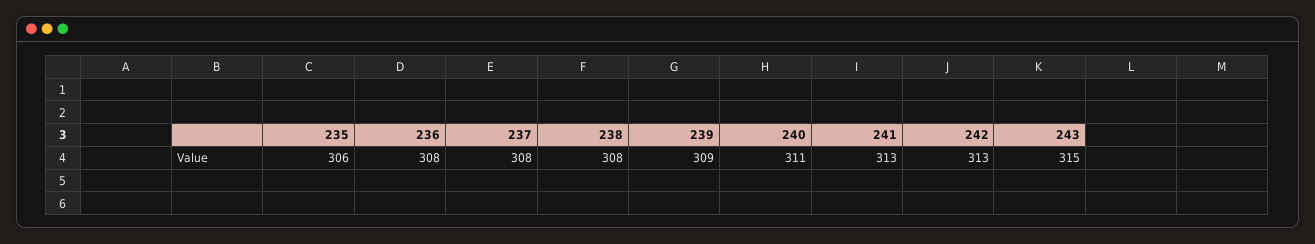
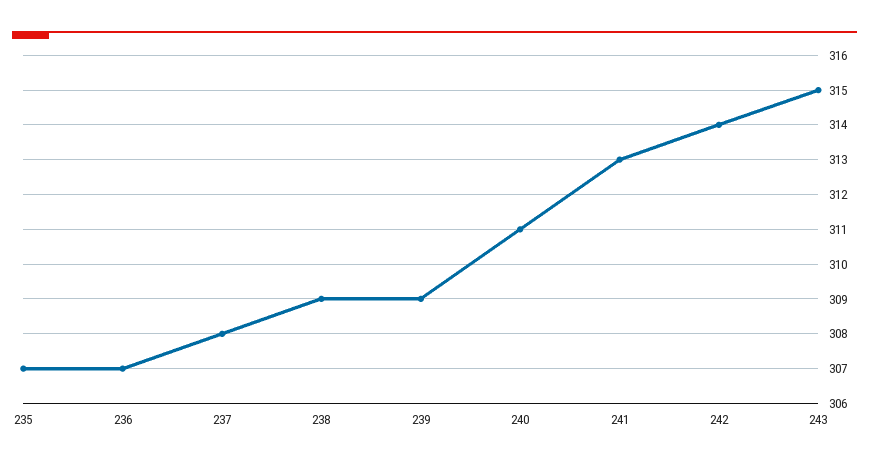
235: 306 -> 307
236: 308 -> 307
238: 308 -> 309
242: 313 -> 314

